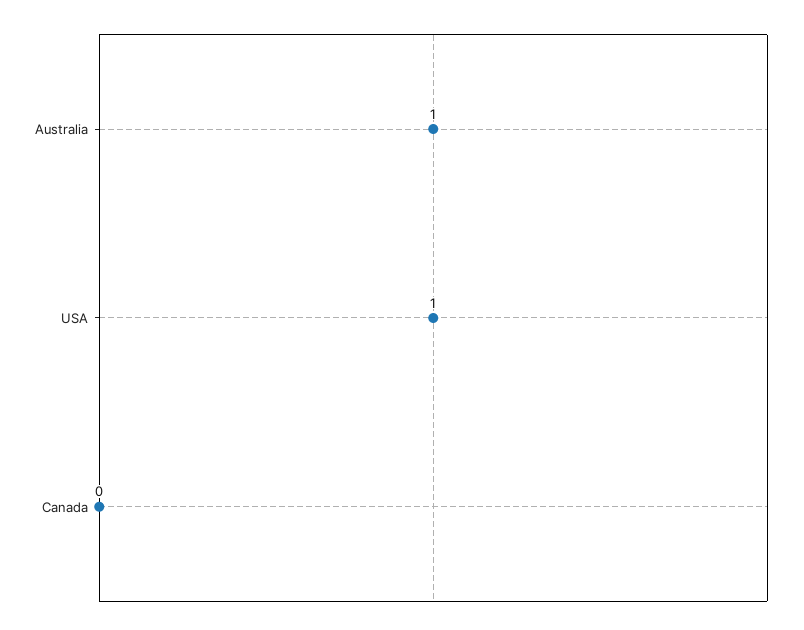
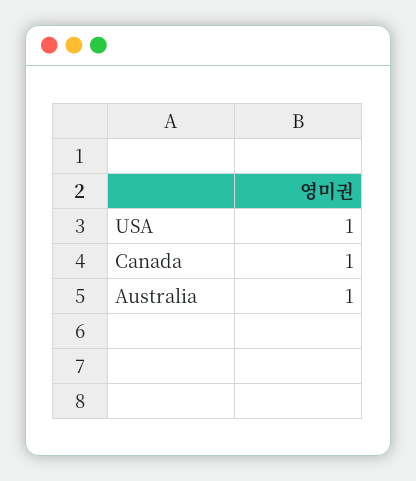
Canada: 0 -> 1

